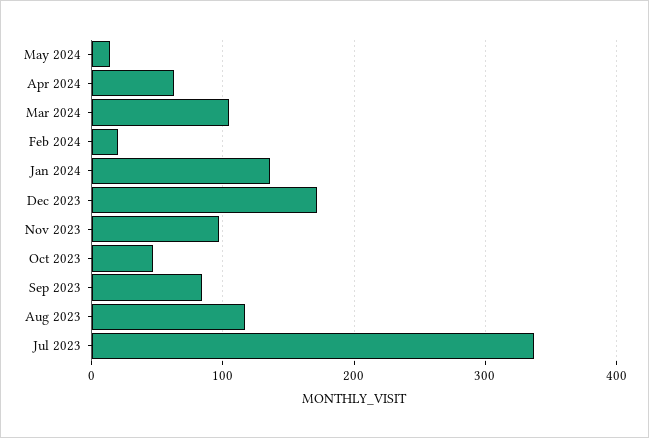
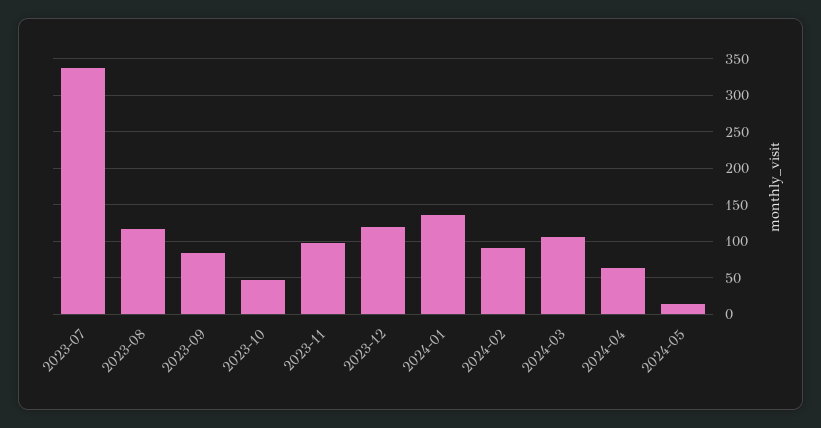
Feb 2024: 20 -> 90
Dec 2023: 170 -> 120

